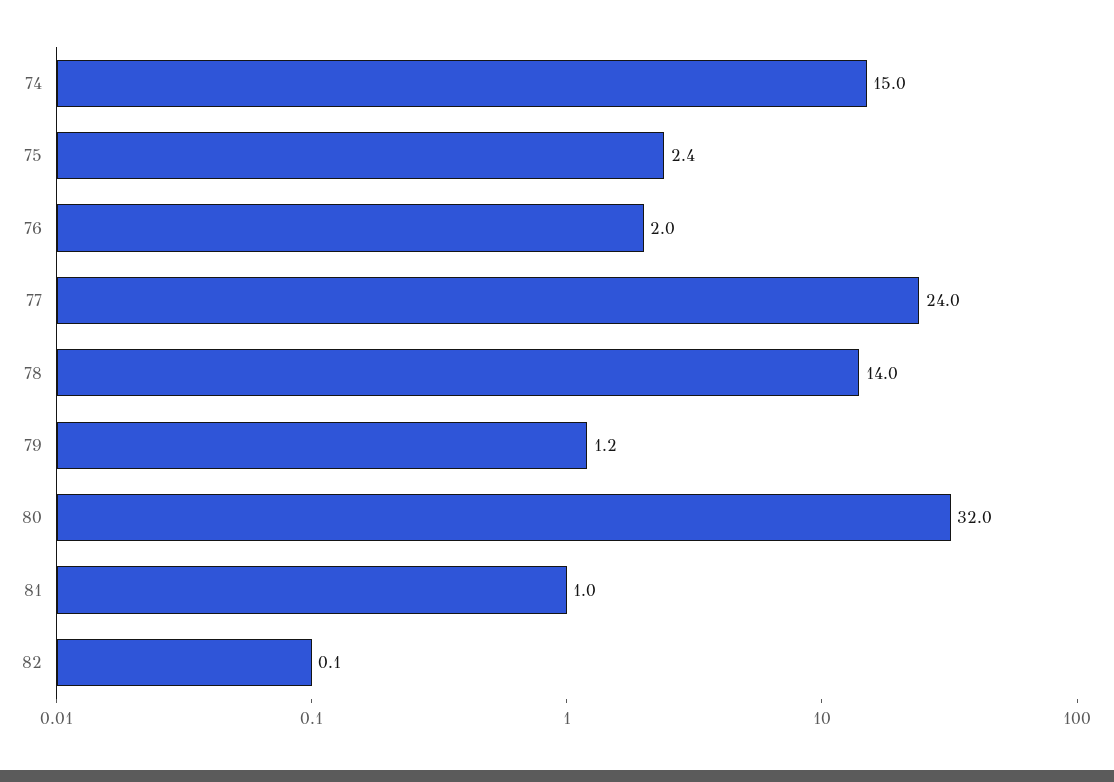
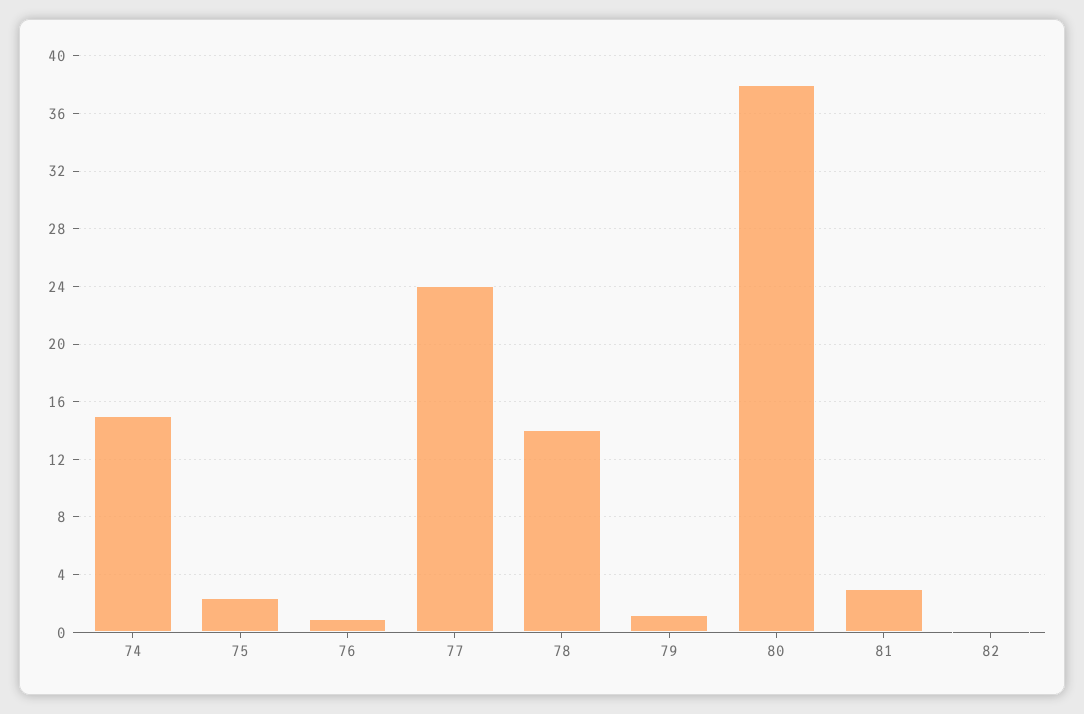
76: 2 -> 1
80: 32 -> 38
81: 1 -> 3

